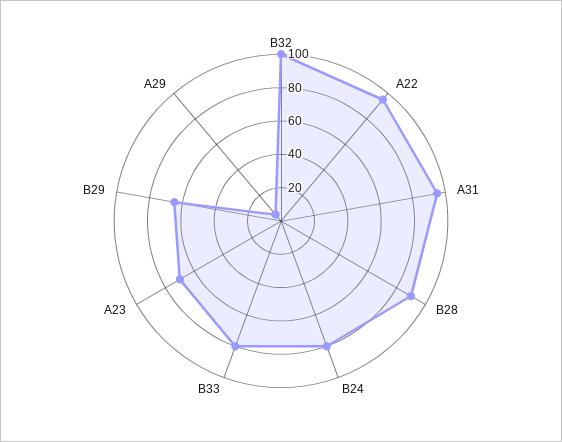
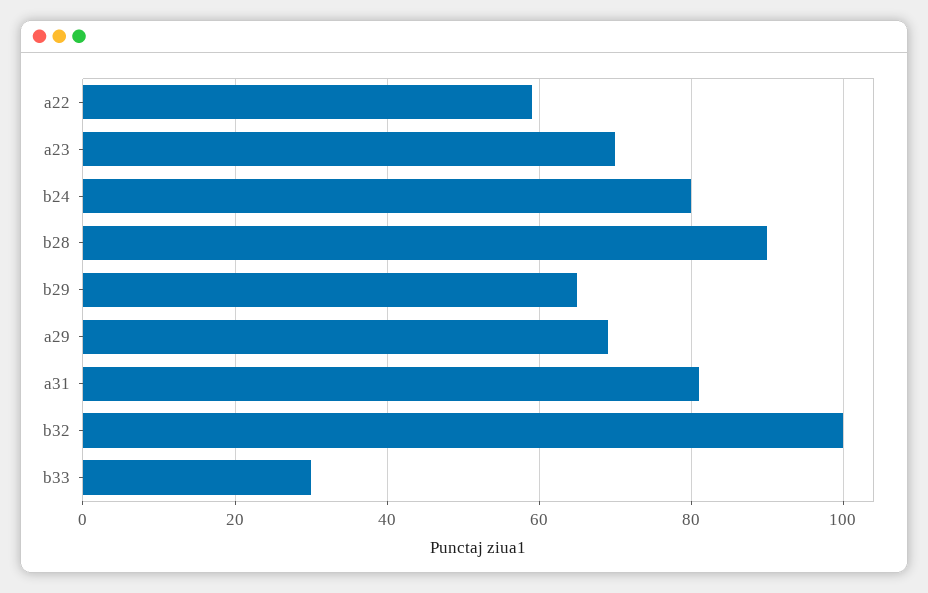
A22: 95 -> 60
A31: 95 -> 80
B33: 80 -> 30
A29: 5 -> 70

